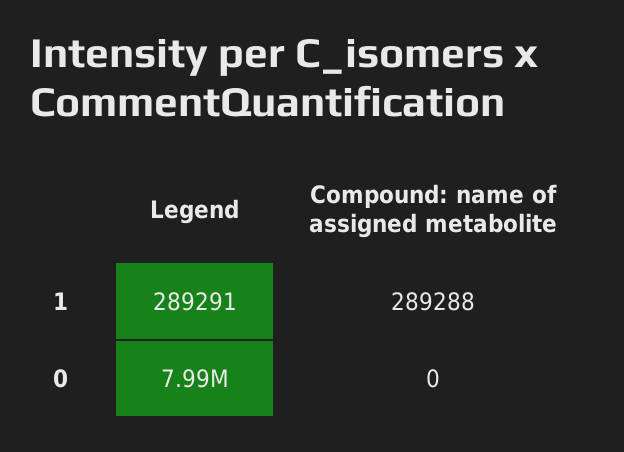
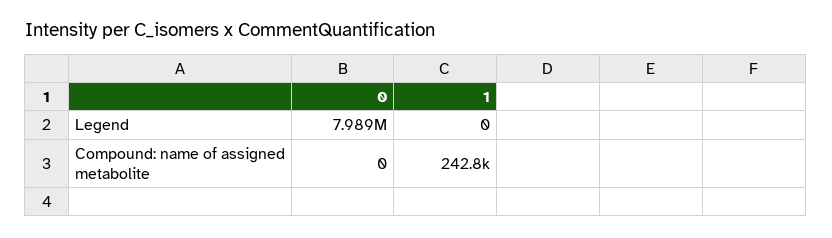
Legend, 1: 289291 -> 0
Compound: name of assigned metabolite, 1: 289288 -> 242800

